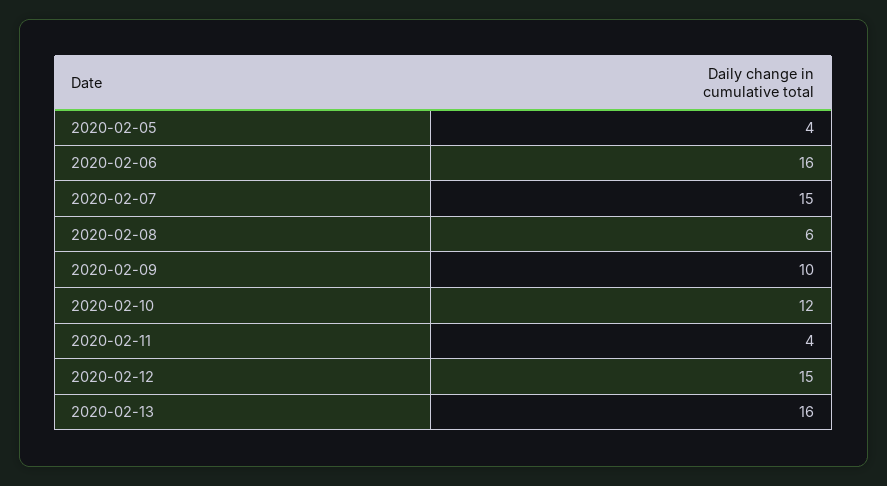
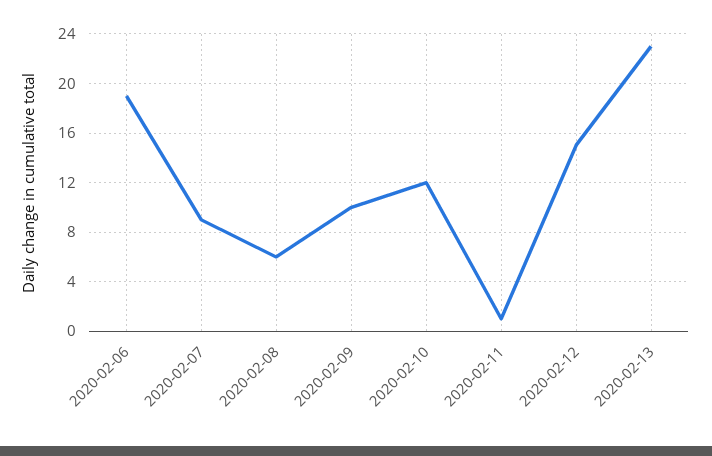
2020-02-05: 4 -> none
2020-02-06: 16 -> 19
2020-02-07: 15 -> 9
2020-02-11: 4 -> 1
2020-02-13: 16 -> 23

